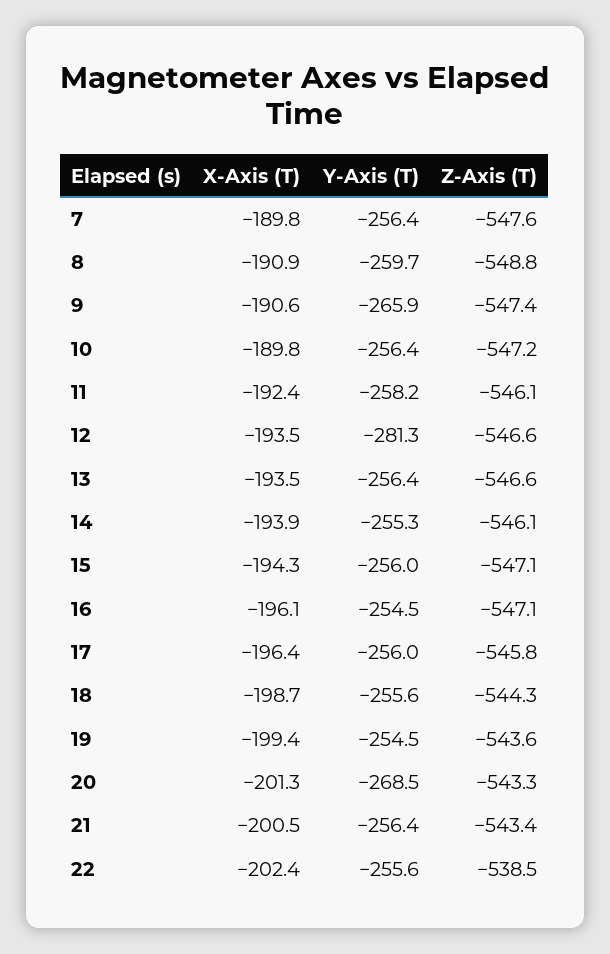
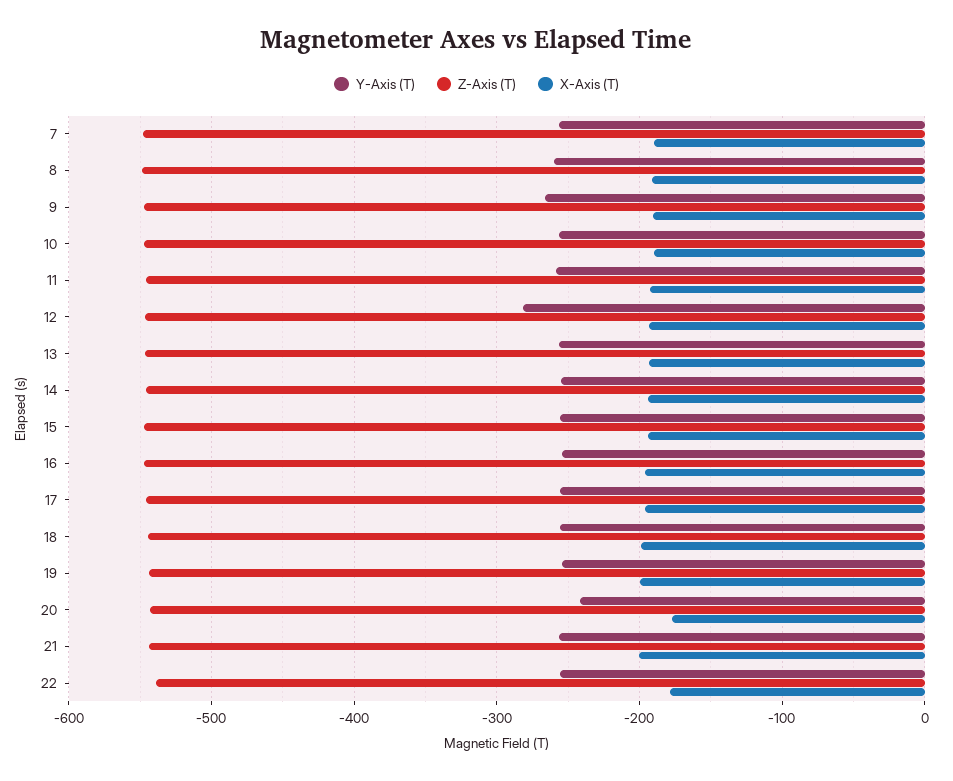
X-Axis (T), 20: -201.3 -> -180
Y-Axis (T), 20: -268.5 -> -240
X-Axis (T), 22: -202.4 -> -180

